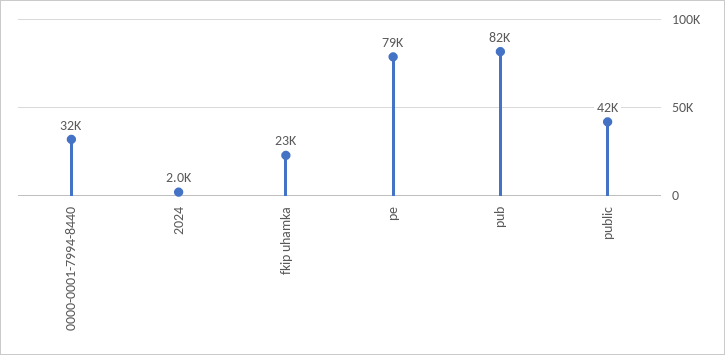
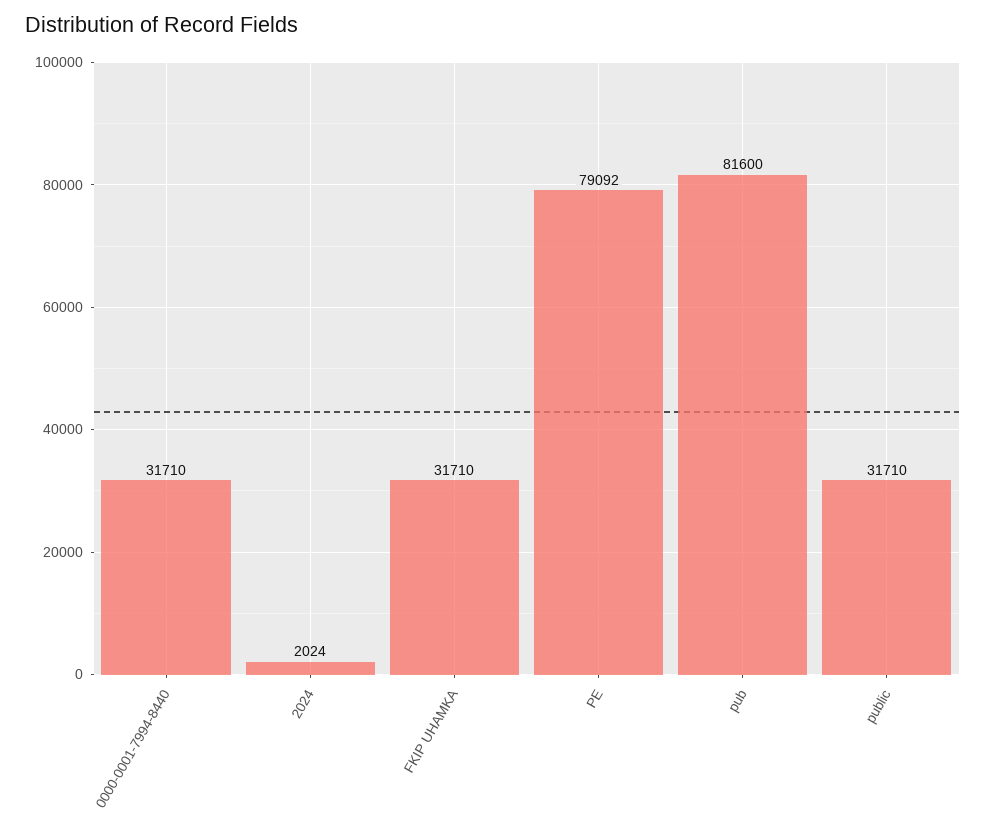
fkip uhamka: 23000 -> 31710
public: 42000 -> 31710

